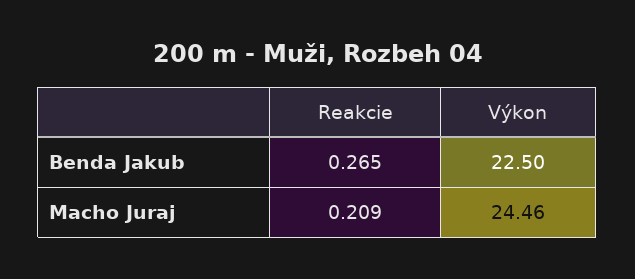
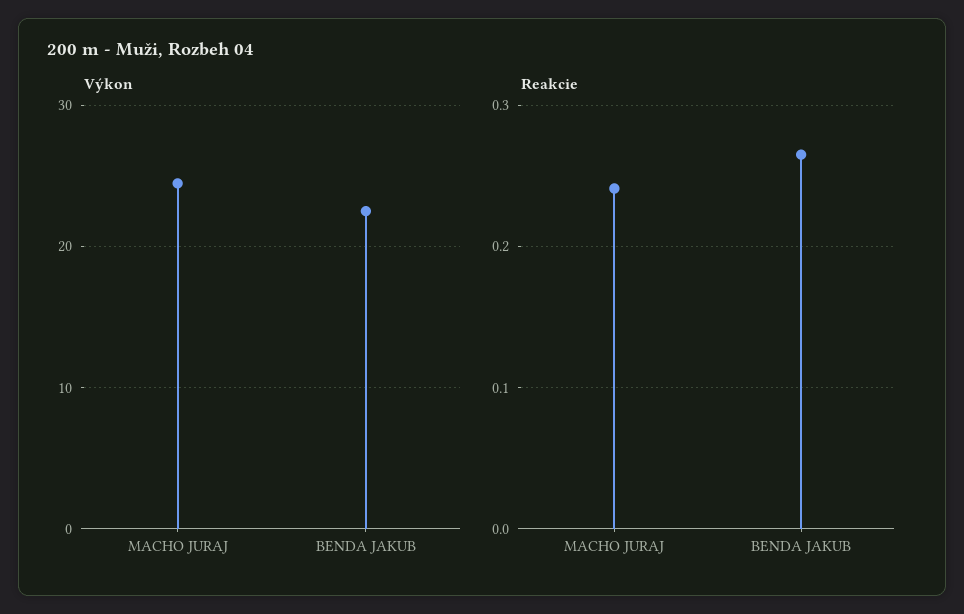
Reakcie, Macho Juraj: 0.209 -> 0.24

